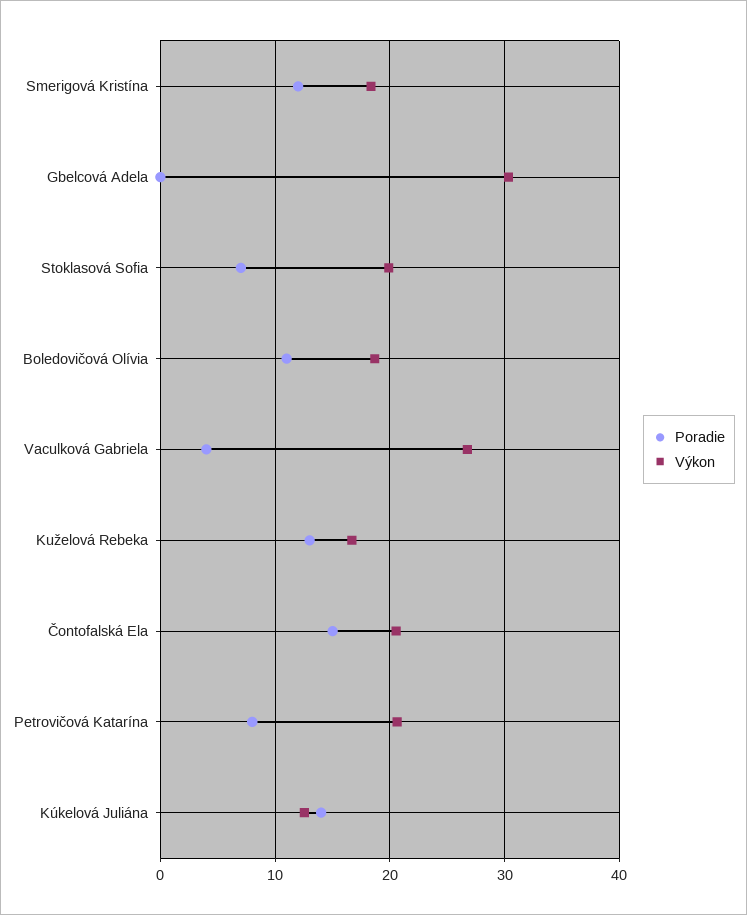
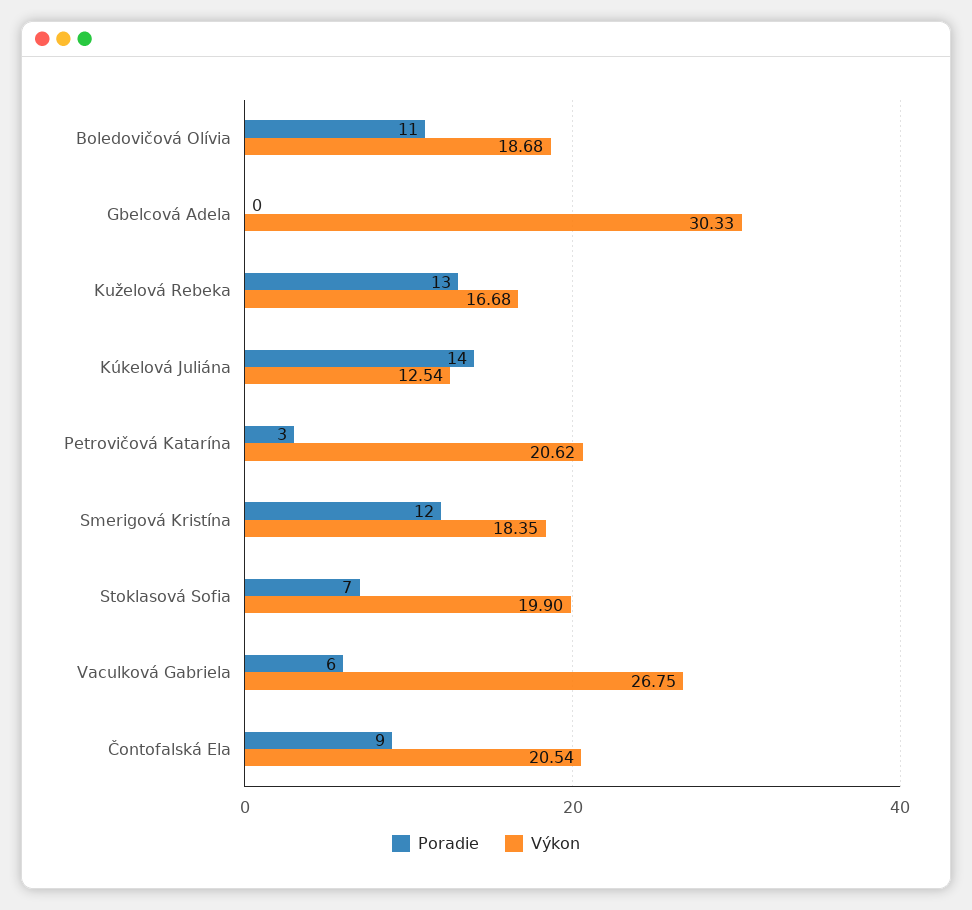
Poradie, Vaculková Gabriela: 4 -> 6
Poradie, Čontofalská Ela: 15 -> 9
Poradie, Petrovičová Katarína: 8 -> 3

